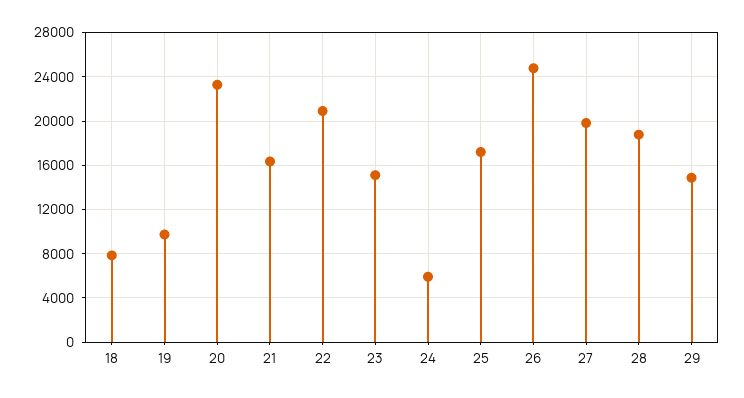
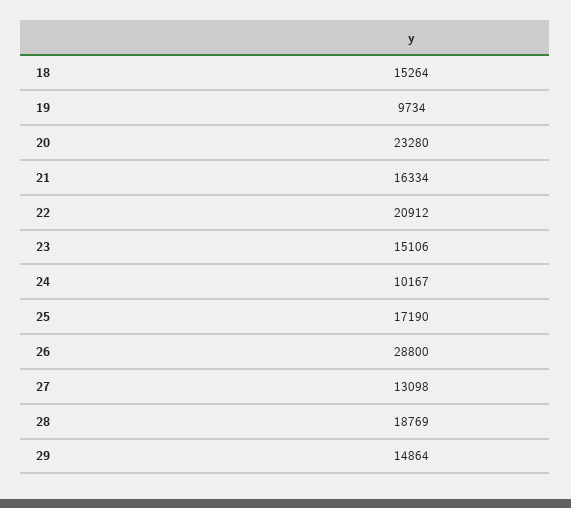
18: 8000 -> 15264
24: 6000 -> 10167
26: 25000 -> 28800
27: 20000 -> 13098

